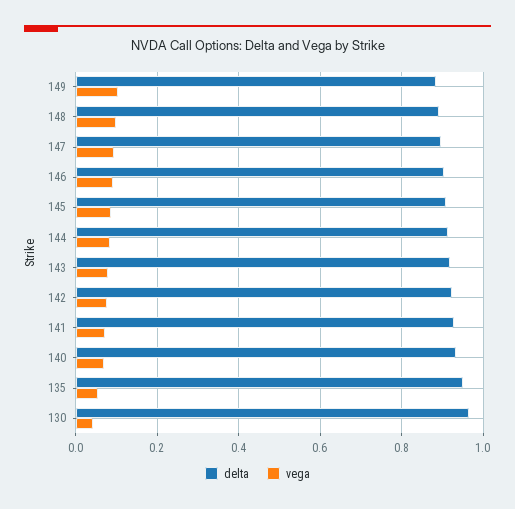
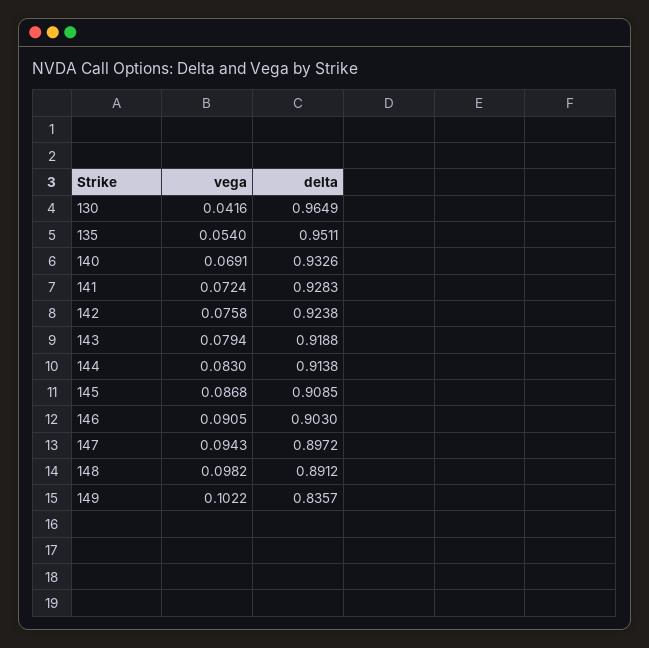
delta, 149: 0.88 -> 0.8357

